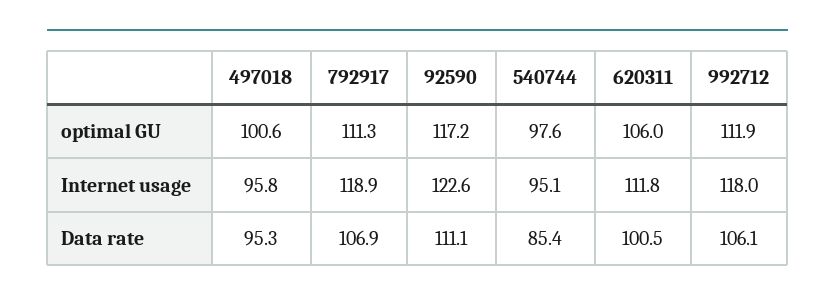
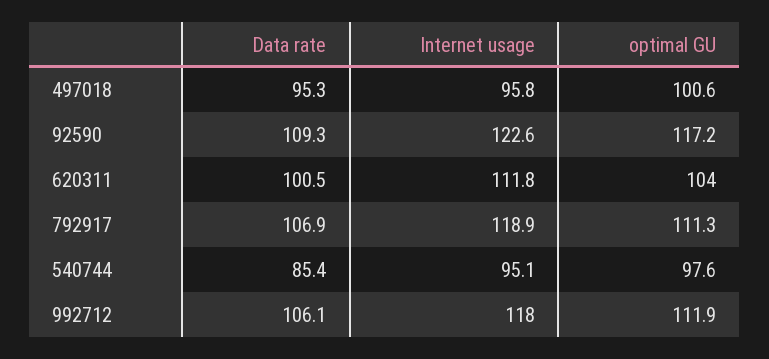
620311, optimal GU: 106 -> 104
92590, Data rate: 111.1 -> 109.3

